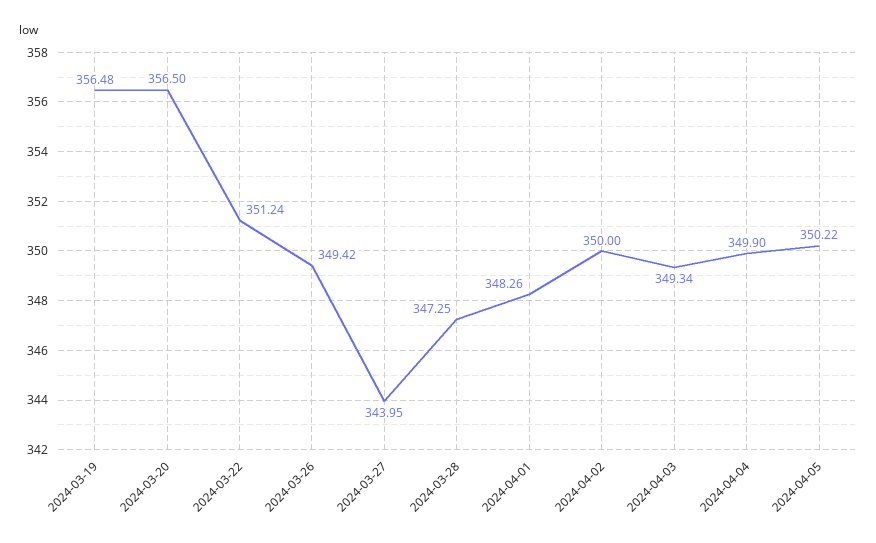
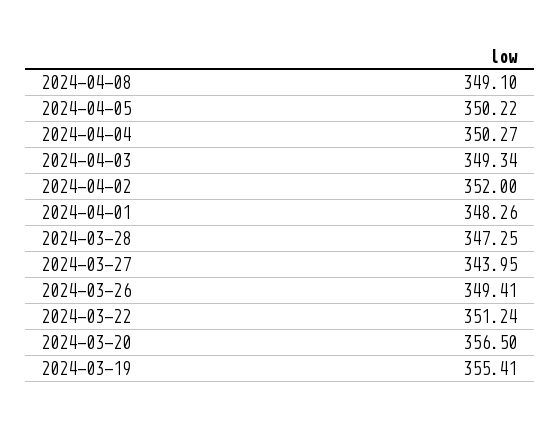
2024-03-19: 356.48 -> 355.41
2024-03-26: 349.42 -> 349.41
2024-04-02: 350 -> 352
2024-04-04: 349.9 -> 350.27
2024-04-08: none -> 349.1

